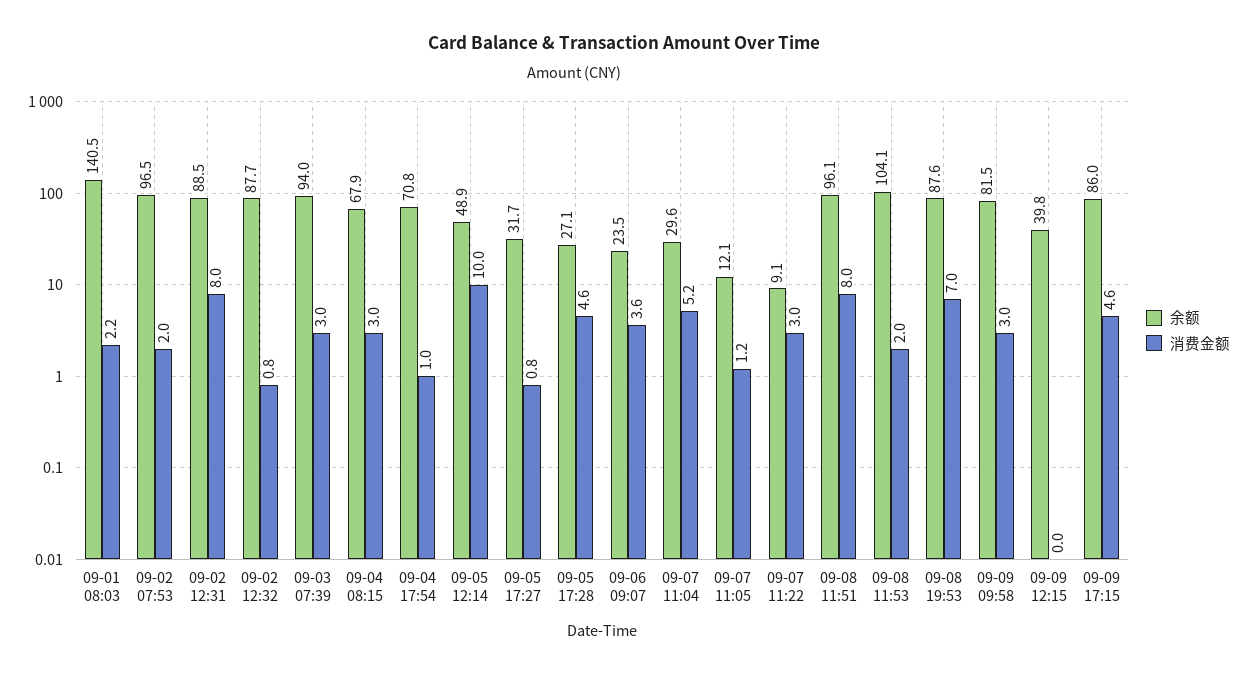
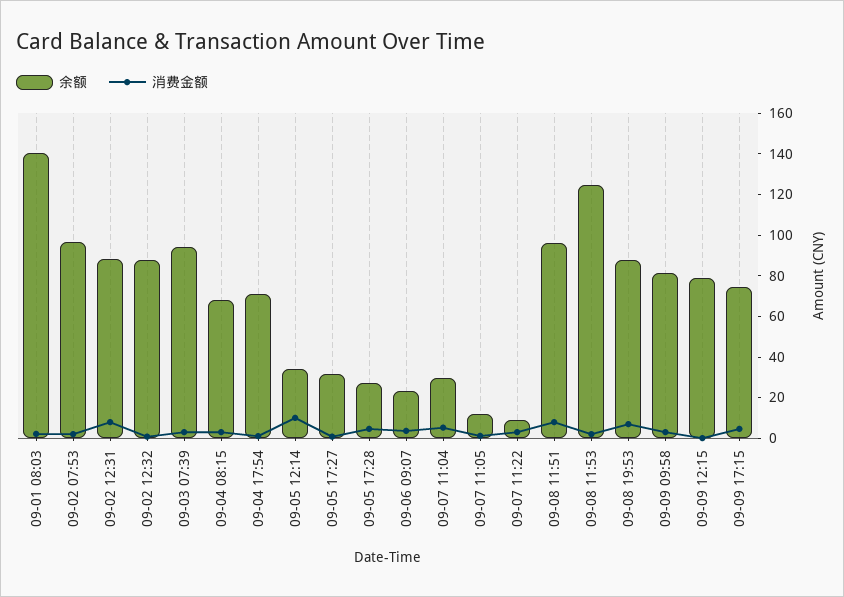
余额, 09-05 12:14: 48.9 -> 35
余额, 09-08 11:53: 104.1 -> 125
余额, 09-09 12:15: 39.8 -> 80
余额, 09-09 17:15: 86 -> 75

